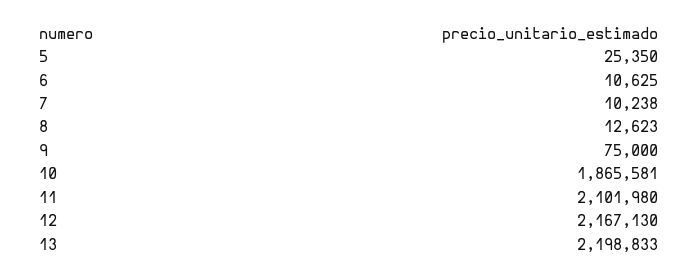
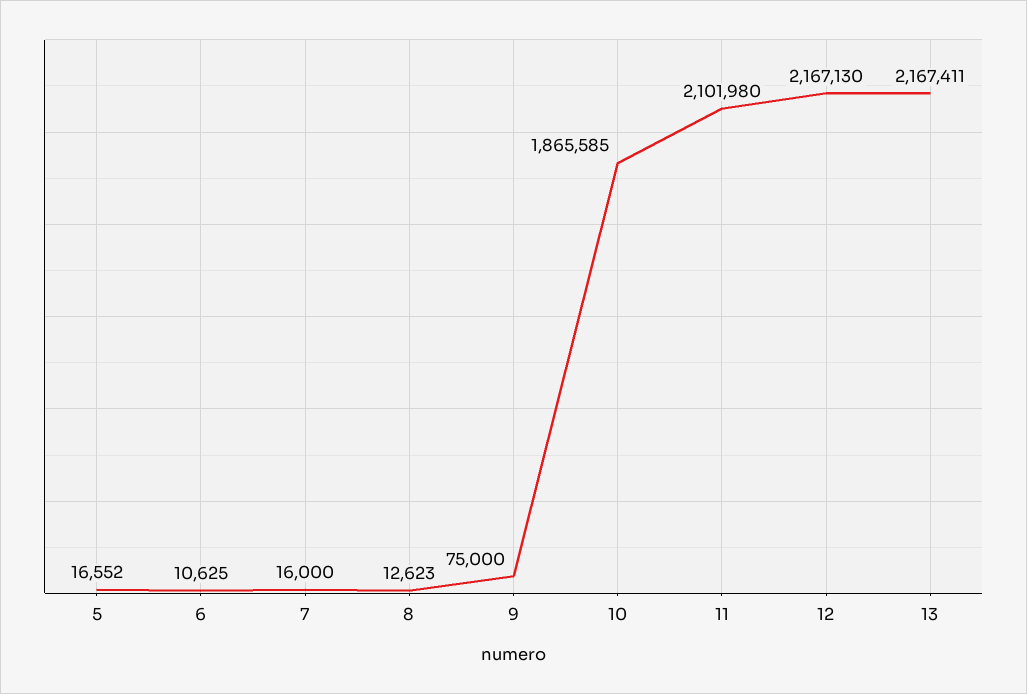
5: 25350 -> 16552
7: 10238 -> 16000
10: 1865581 -> 1865585
13: 2198833 -> 2167411

